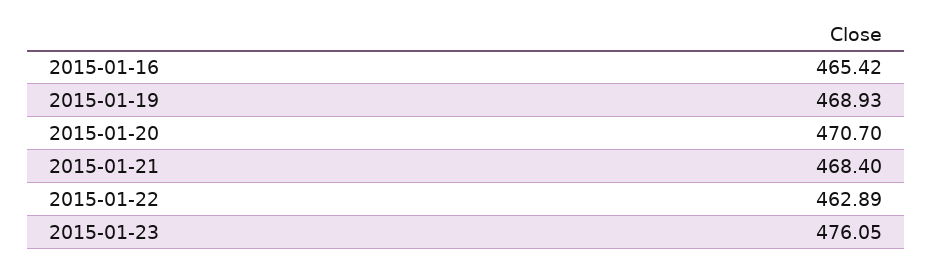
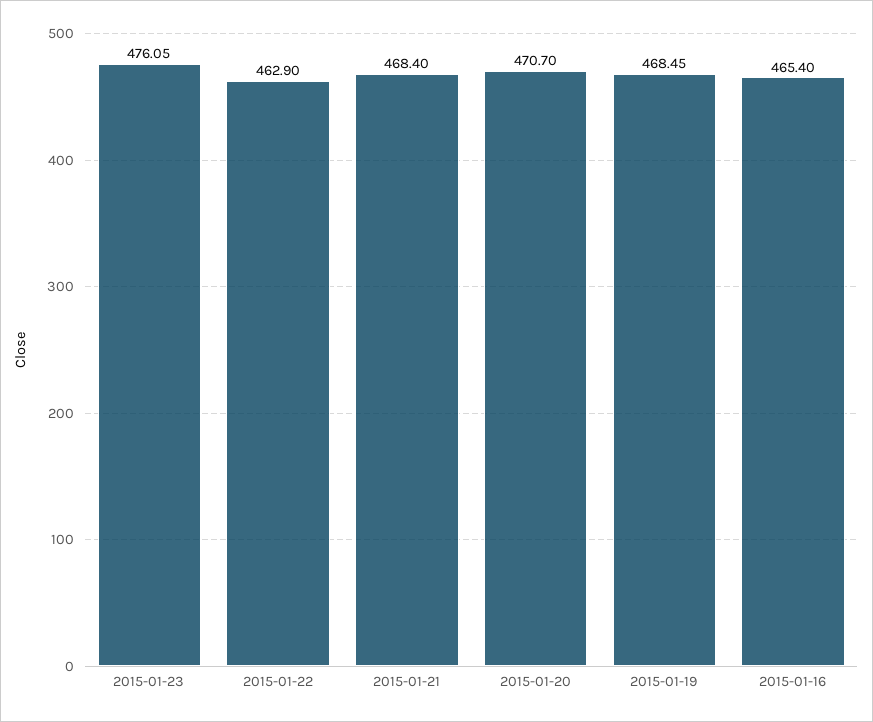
2015-01-16: 465.42 -> 465.4
2015-01-19: 468.93 -> 468.45
2015-01-22: 462.89 -> 462.9

